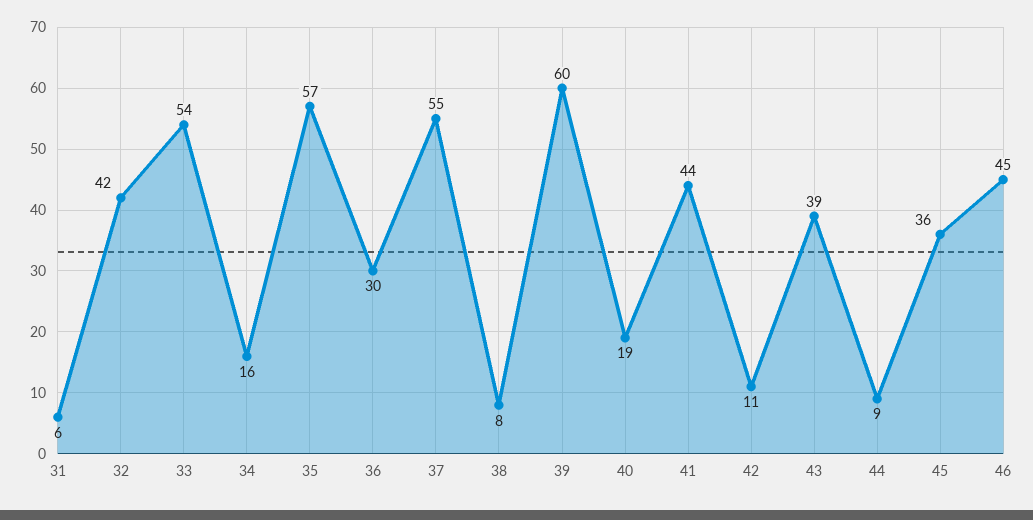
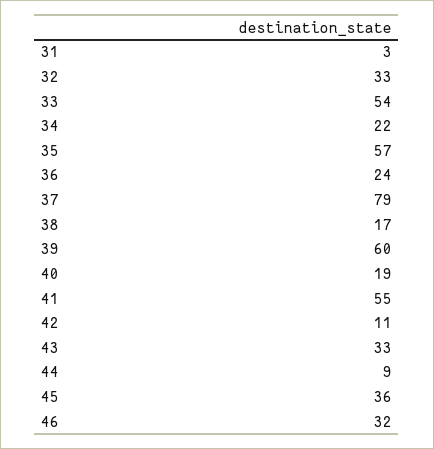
31: 6 -> 3
32: 42 -> 33
34: 16 -> 22
36: 30 -> 24
37: 55 -> 79
38: 8 -> 17
41: 44 -> 55
43: 39 -> 33
46: 45 -> 32

